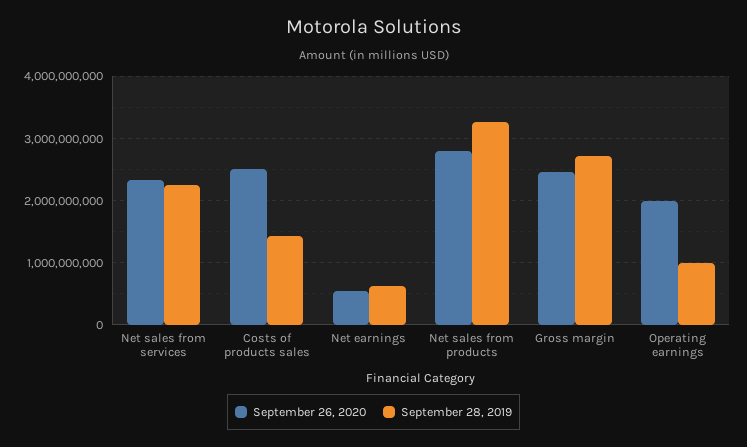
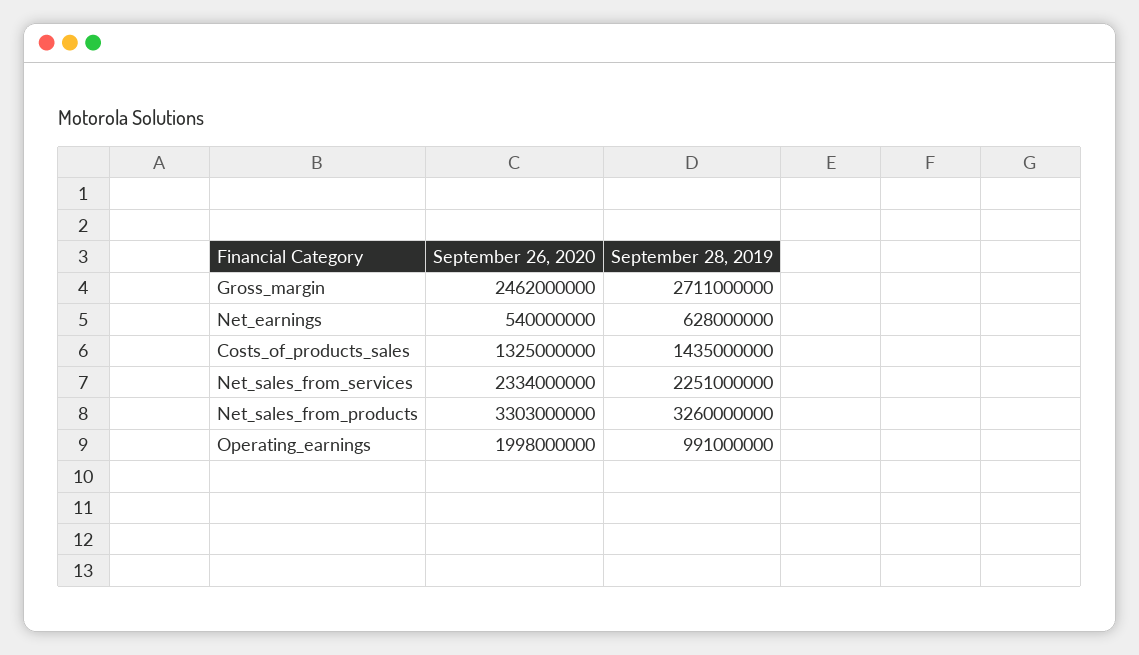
September 26, 2020, Costs of products sales: 2500000000 -> 1325000000
September 26, 2020, Net sales from products: 2800000000 -> 3303000000

